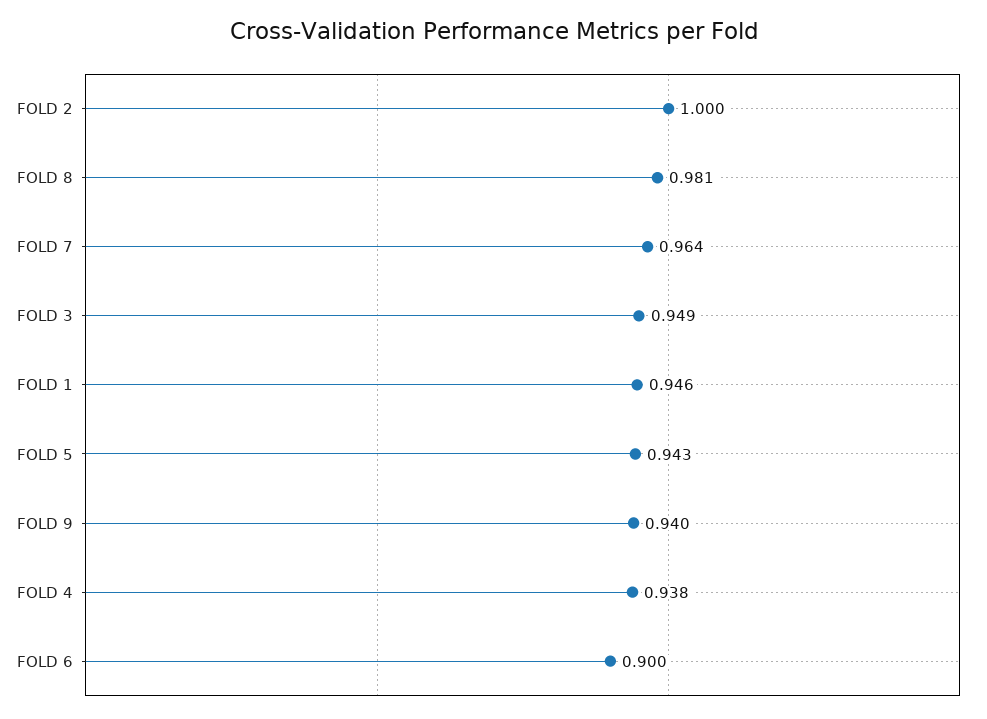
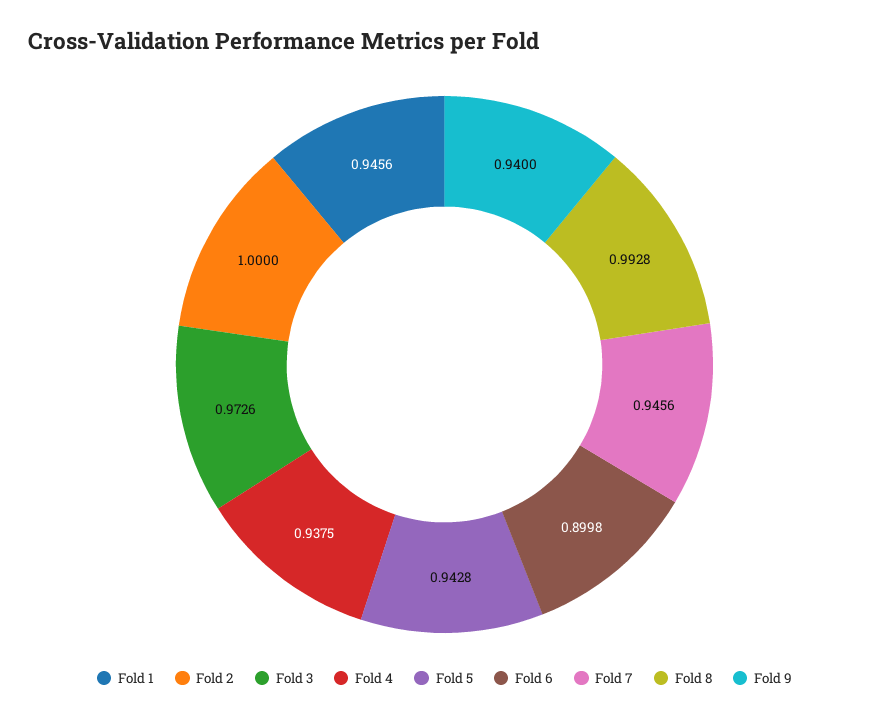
FOLD 8: 0.981 -> 0.9928
FOLD 7: 0.964 -> 0.9456
FOLD 3: 0.949 -> 0.9726

